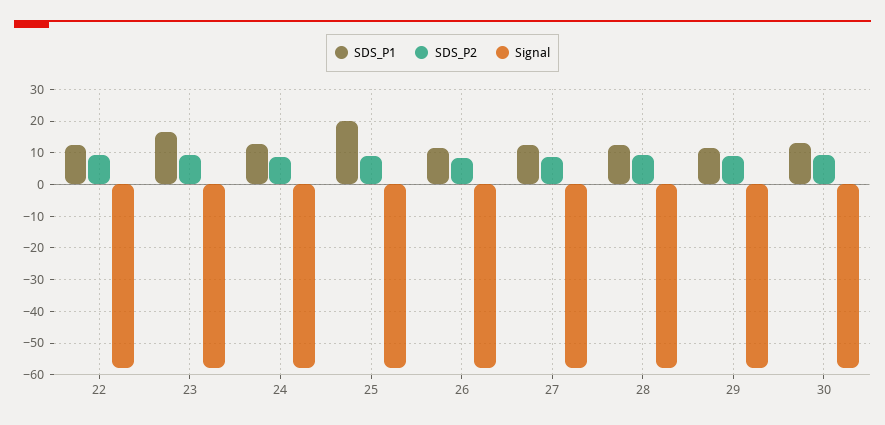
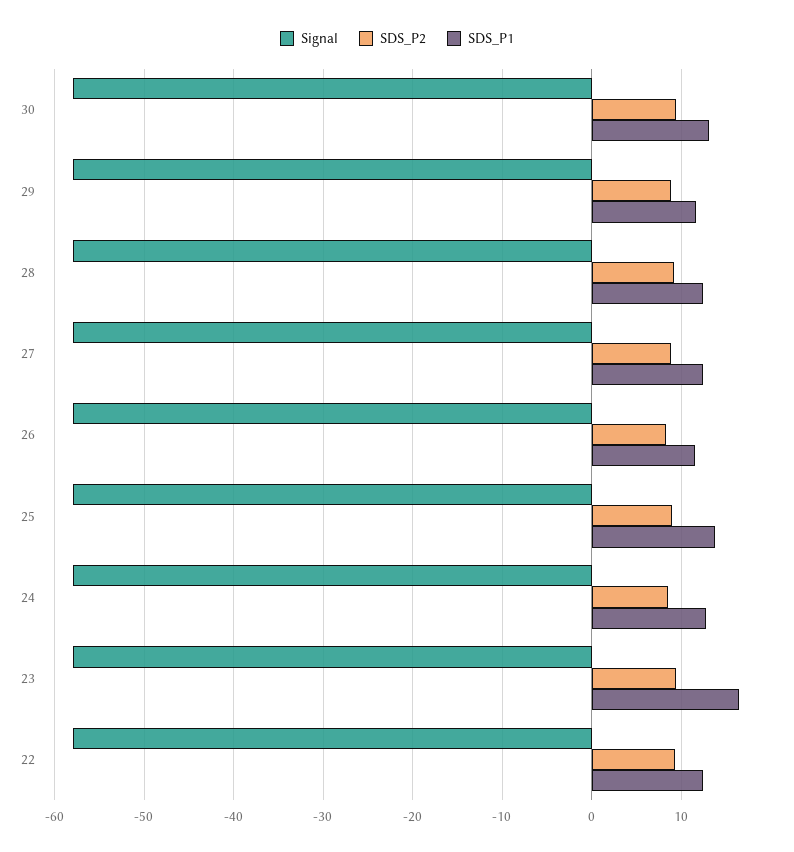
SDS_P1, 25: 20 -> 14

